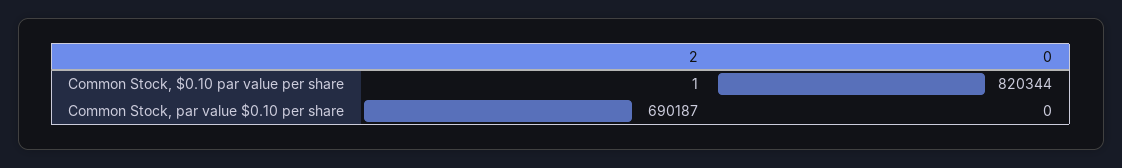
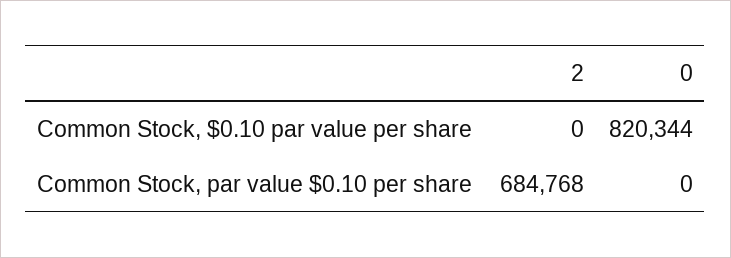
2, Common Stock, $0.10 par value per share: 1 -> 0
2, Common Stock, par value $0.10 per share: 690187 -> 684768

